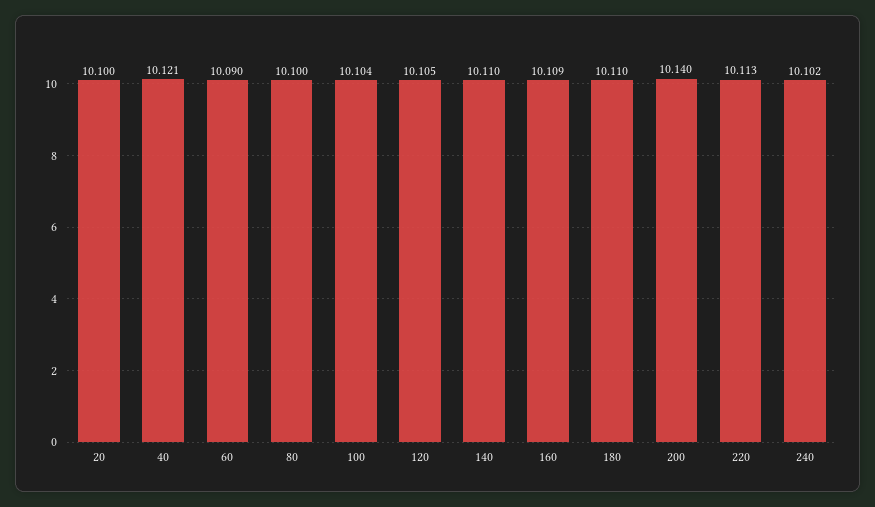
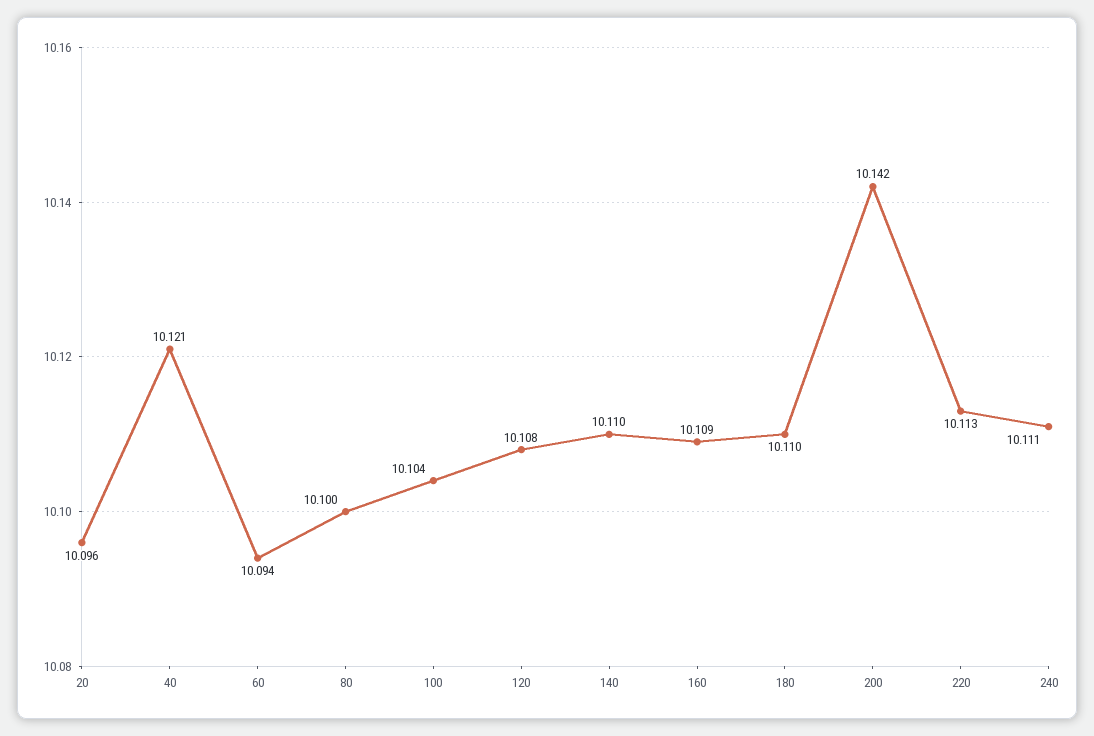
20: 10.1 -> 10.096
60: 10.09 -> 10.094
120: 10.105 -> 10.108
200: 10.14 -> 10.142
240: 10.102 -> 10.111

